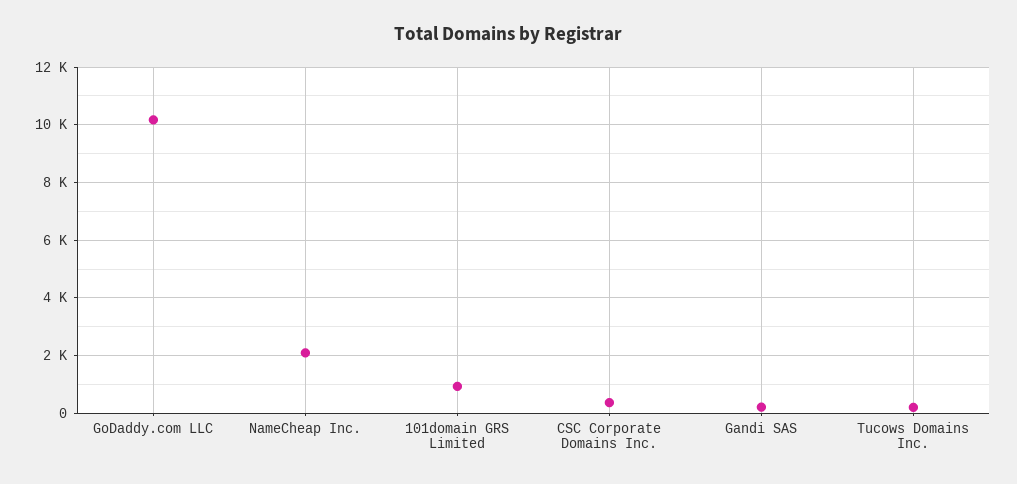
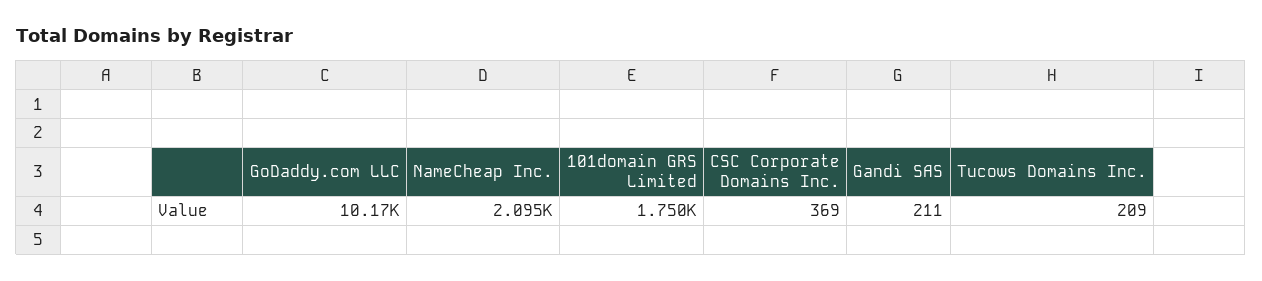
101domain GRS Limited: 1000 -> 1750

